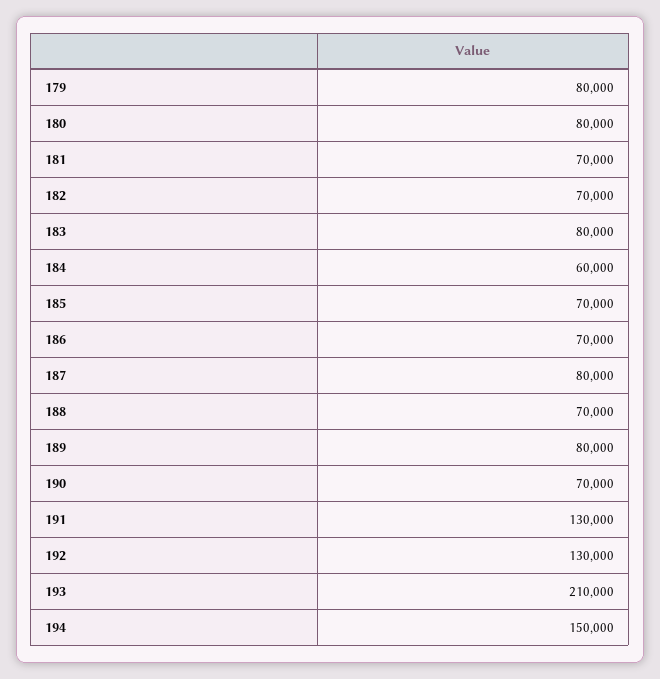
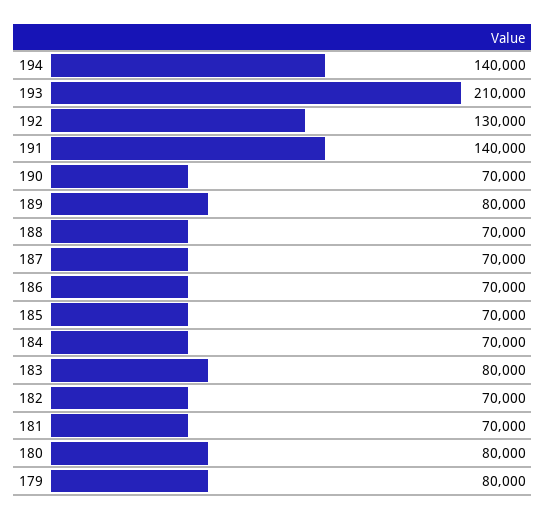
184: 60000 -> 70000
187: 80000 -> 70000
191: 130000 -> 140000
194: 150000 -> 140000

